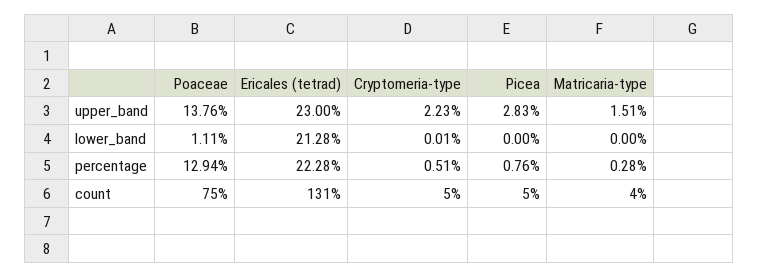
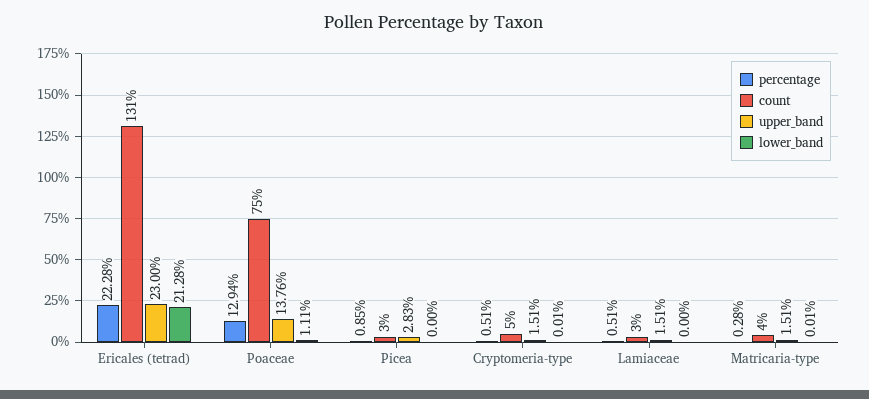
upper_band, Cryptomeria-type: 2.23 -> 1.51
lower_band, Matricaria-type: 0 -> 0.01
percentage, Picea: 0.76 -> 0.85
count, Picea: 5 -> 3
percentage, Lamiaceae: none -> 0.51
count, Lamiaceae: none -> 3
upper_band, Lamiaceae: none -> 1.51
lower_band, Lamiaceae: none -> 0

